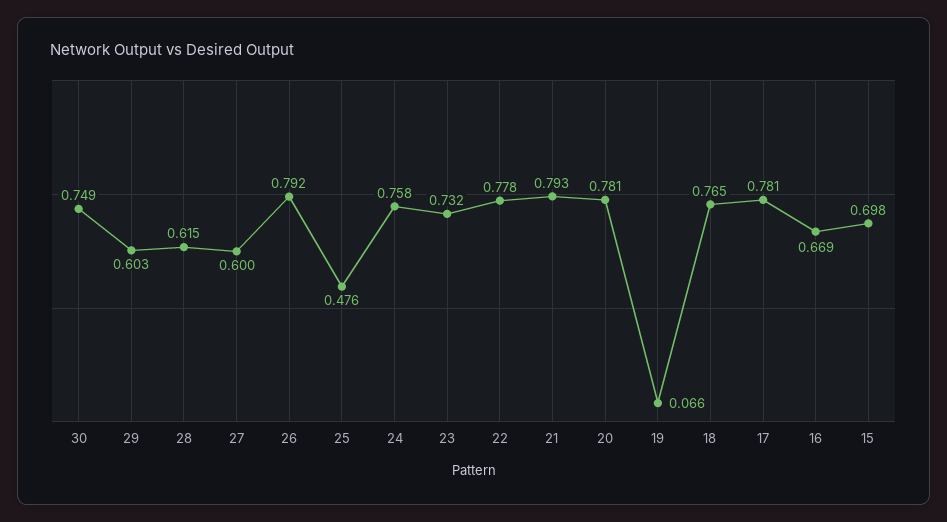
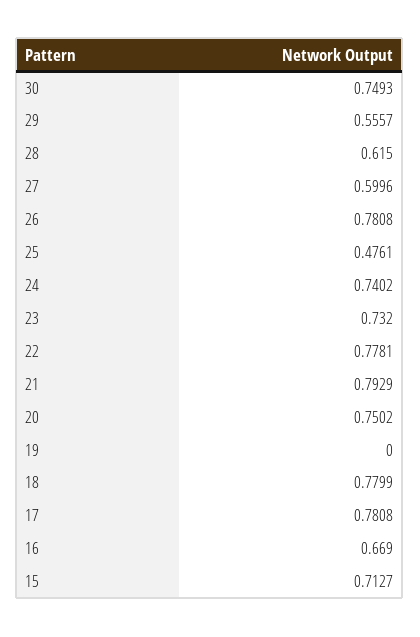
29: 0.603 -> 0.5557
26: 0.792 -> 0.7808
24: 0.758 -> 0.7402
20: 0.781 -> 0.7502
19: 0.066 -> 0
18: 0.765 -> 0.7799
15: 0.698 -> 0.7127

